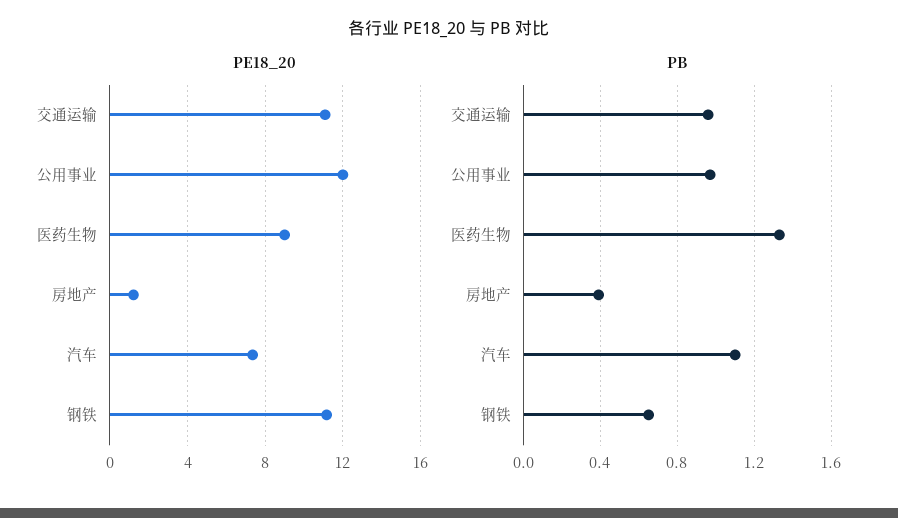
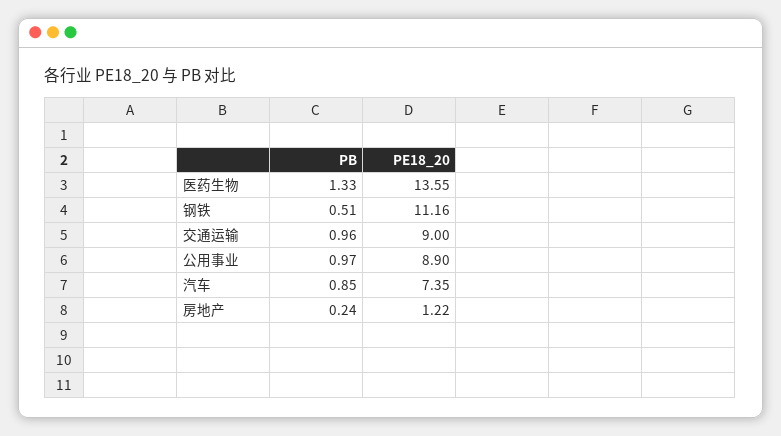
PE18_20, 交通运输: 11 -> 9
PE18_20, 公用事业: 12 -> 8.9
PE18_20, 医药生物: 9 -> 13.55
PB, 房地产: 0.4 -> 0.24
PB, 汽车: 1.1 -> 0.85
PB, 钢铁: 0.65 -> 0.51

